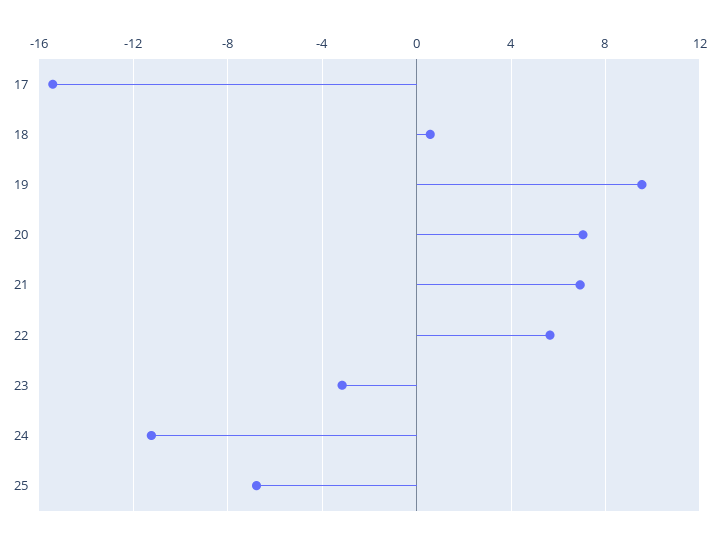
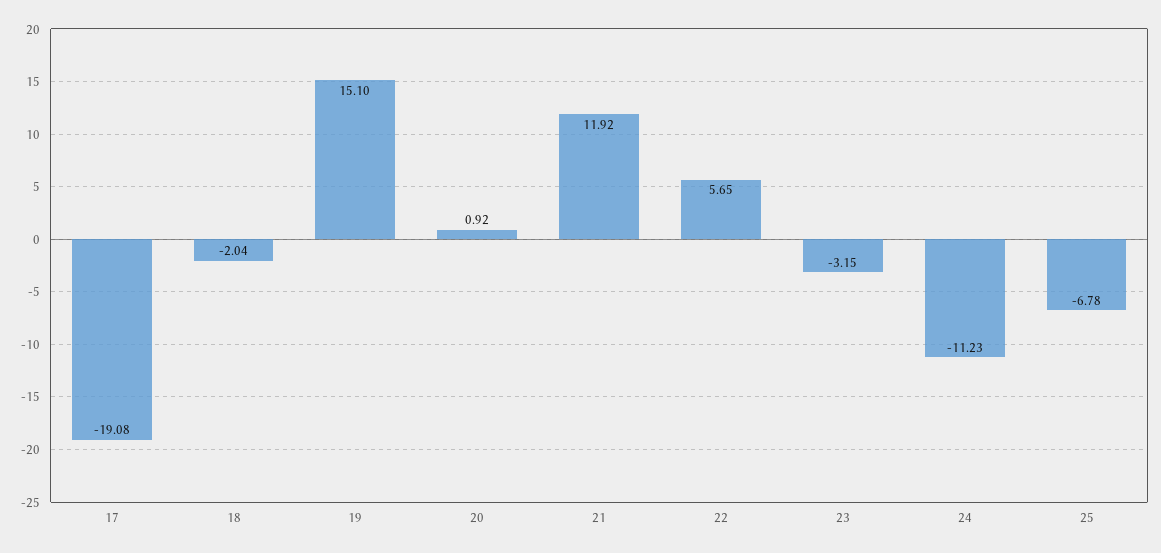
17: -15.5 -> -19.08
18: 0.5 -> -2.04
19: 9.5 -> 15.1
20: 7 -> 0.92
21: 7 -> 11.92

